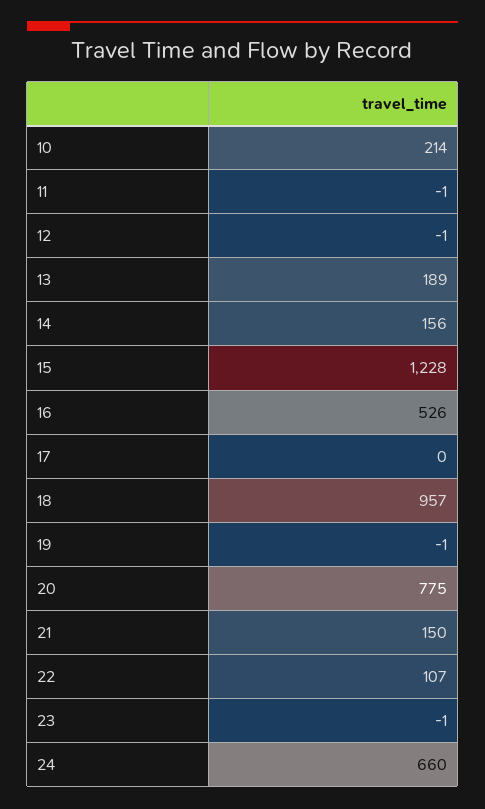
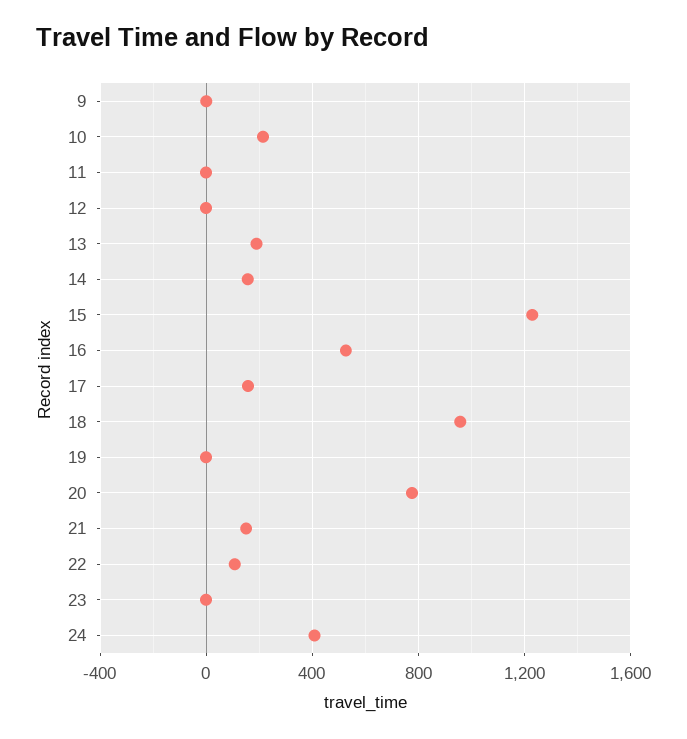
17: 0 -> 150
24: 660 -> 400
9: none -> 0

